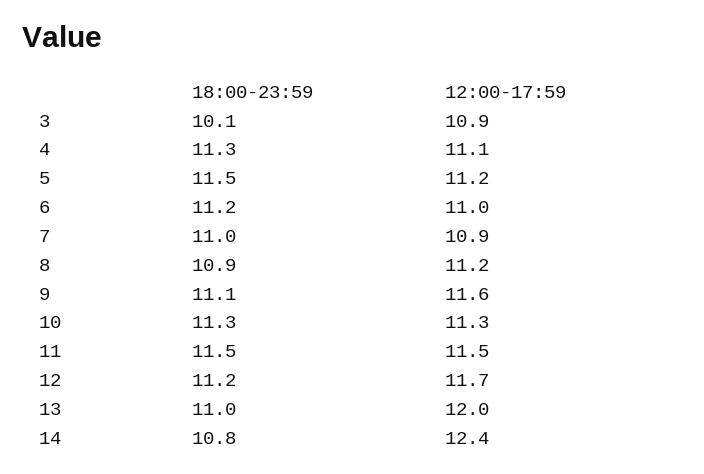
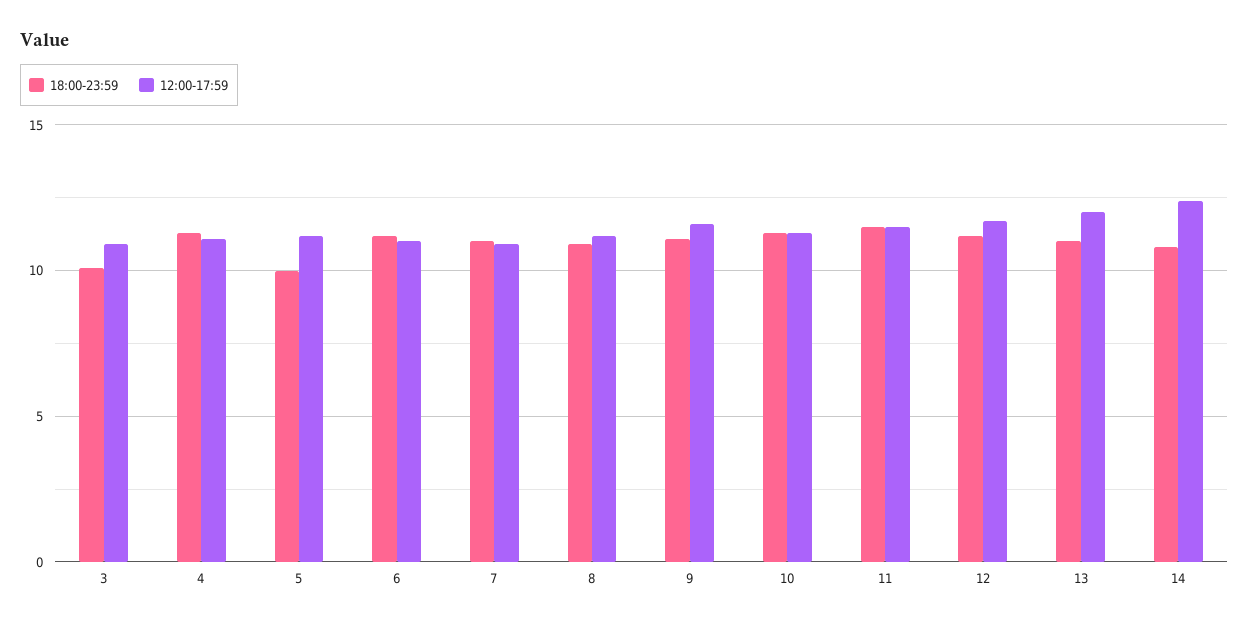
18:00-23:59, 5: 11.5 -> 10

